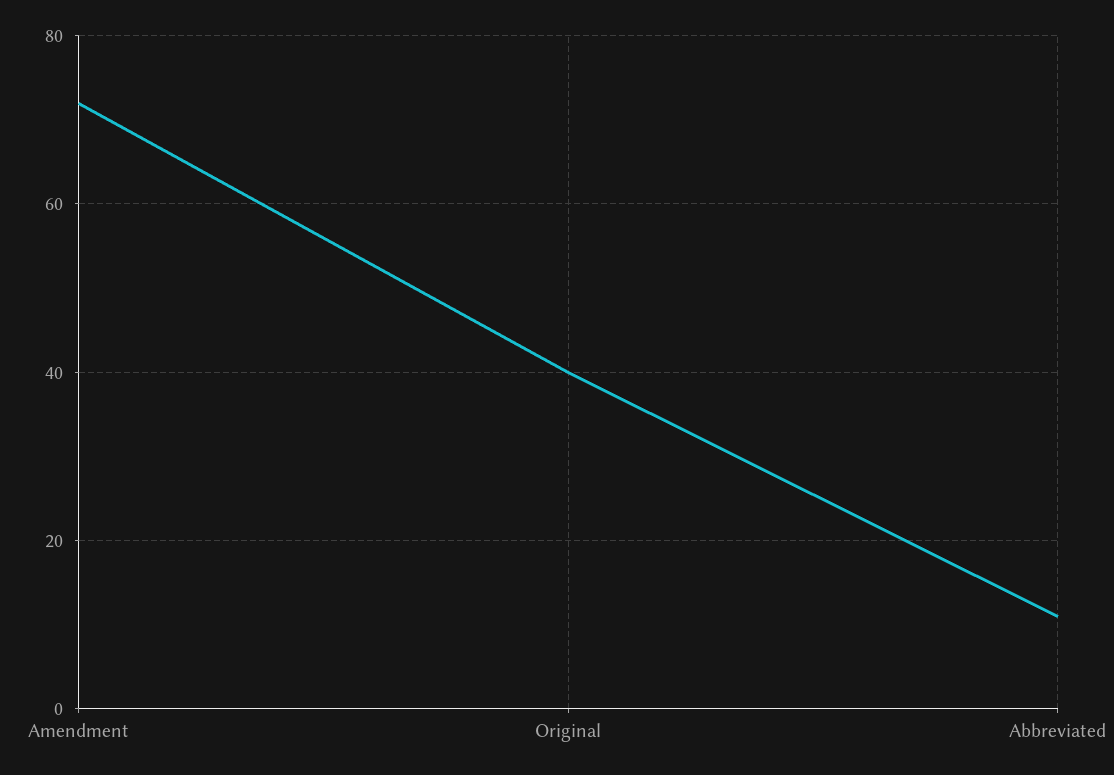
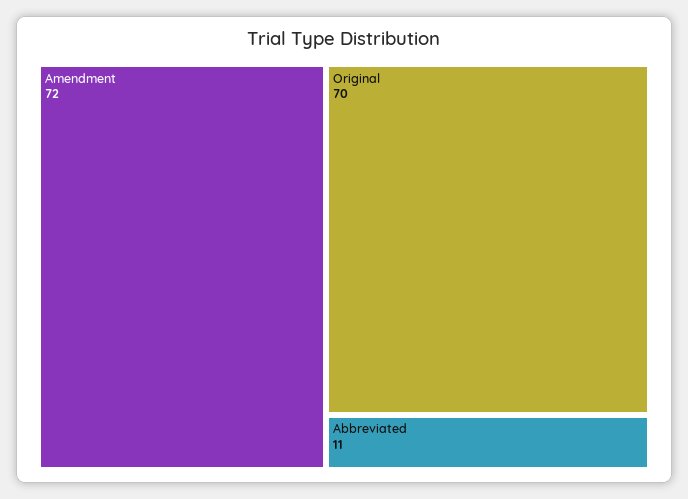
Original: 40 -> 70

